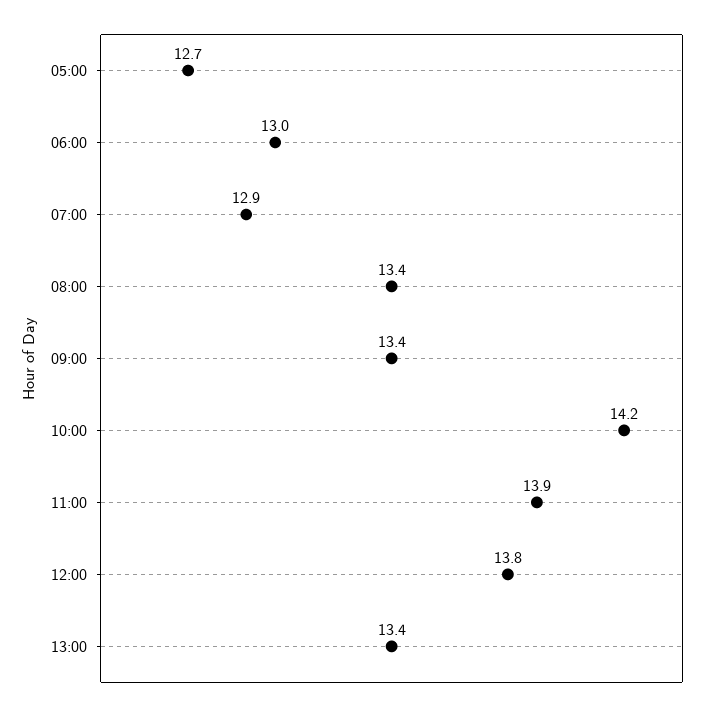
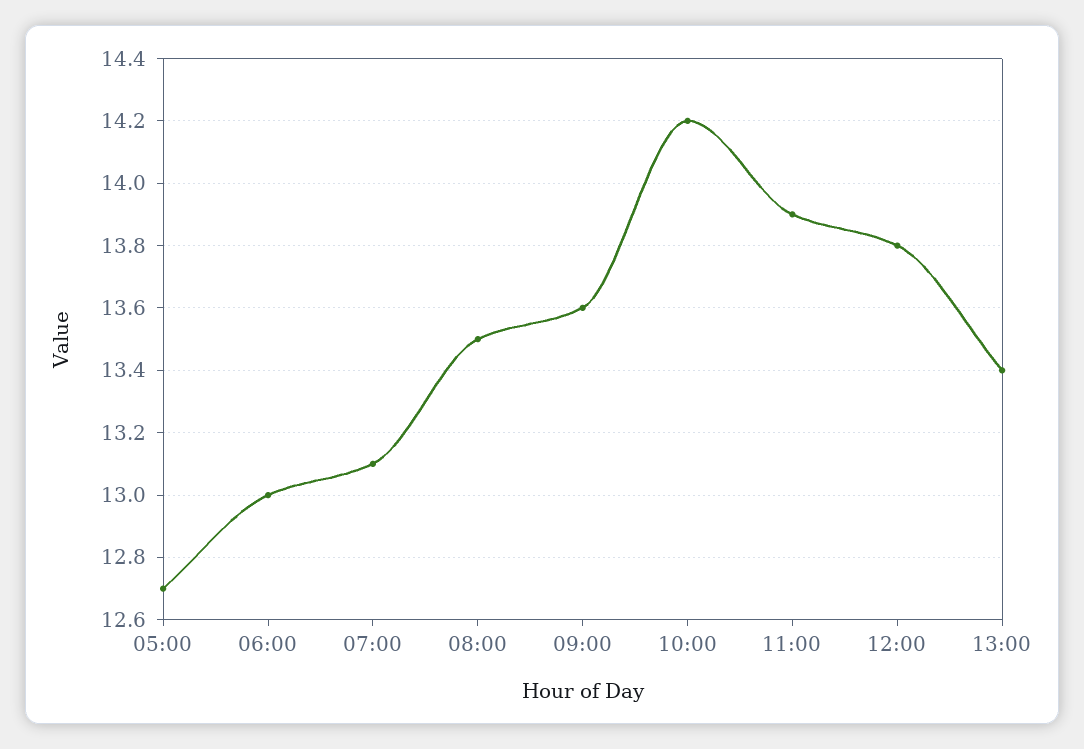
07:00: 12.9 -> 13.1
08:00: 13.4 -> 13.5
09:00: 13.4 -> 13.6

